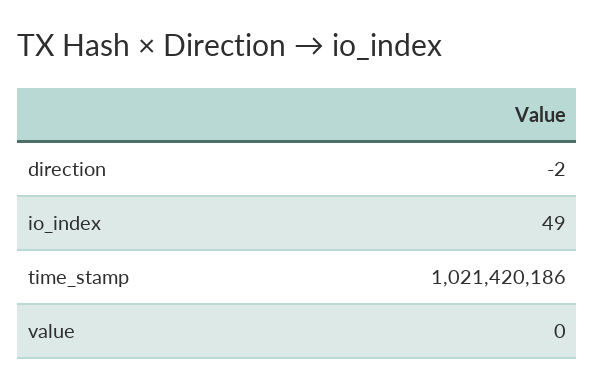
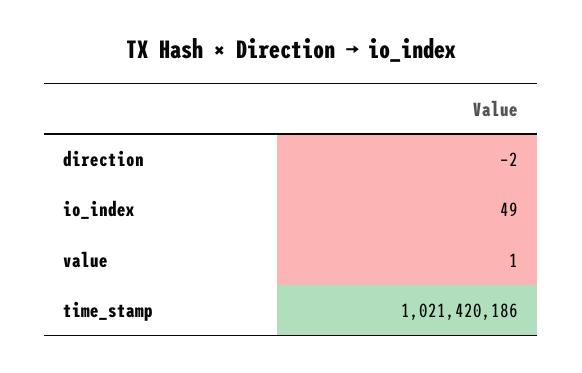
value: 0 -> 1

